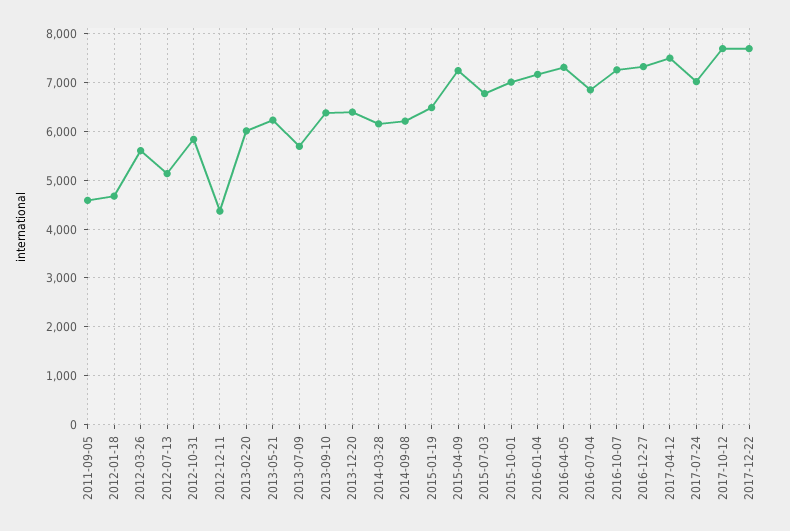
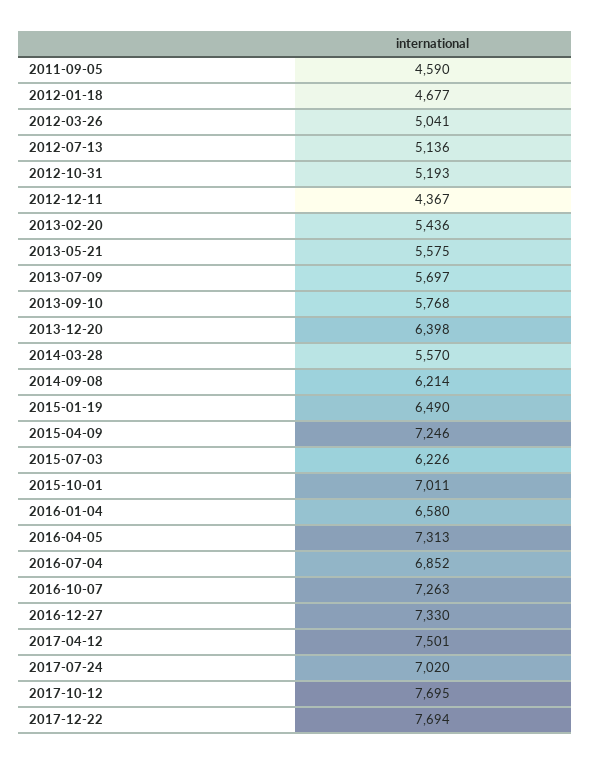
2012-03-26: 5600 -> 5041
2012-10-31: 5800 -> 5193
2013-02-20: 6000 -> 5436
2013-05-21: 6200 -> 5575
2013-09-10: 6400 -> 5768
2014-03-28: 6200 -> 5570
2015-07-03: 6800 -> 6226
2016-01-04: 7200 -> 6580

